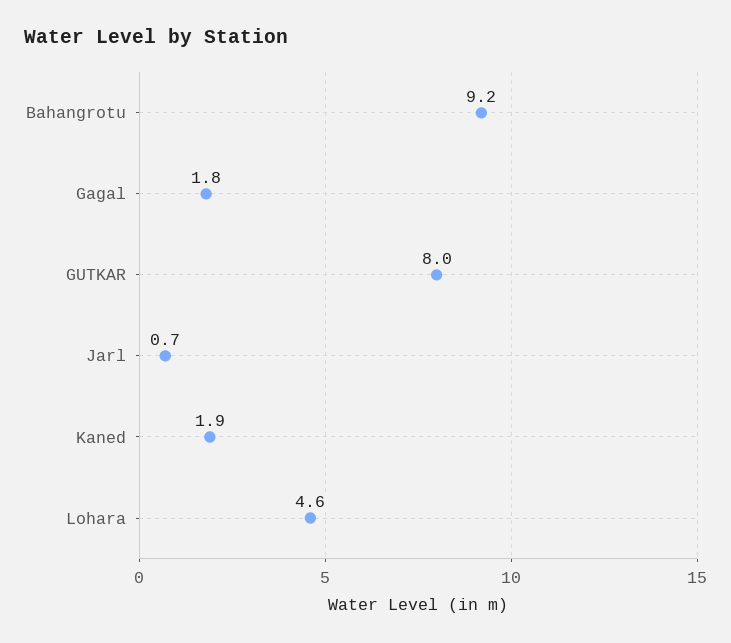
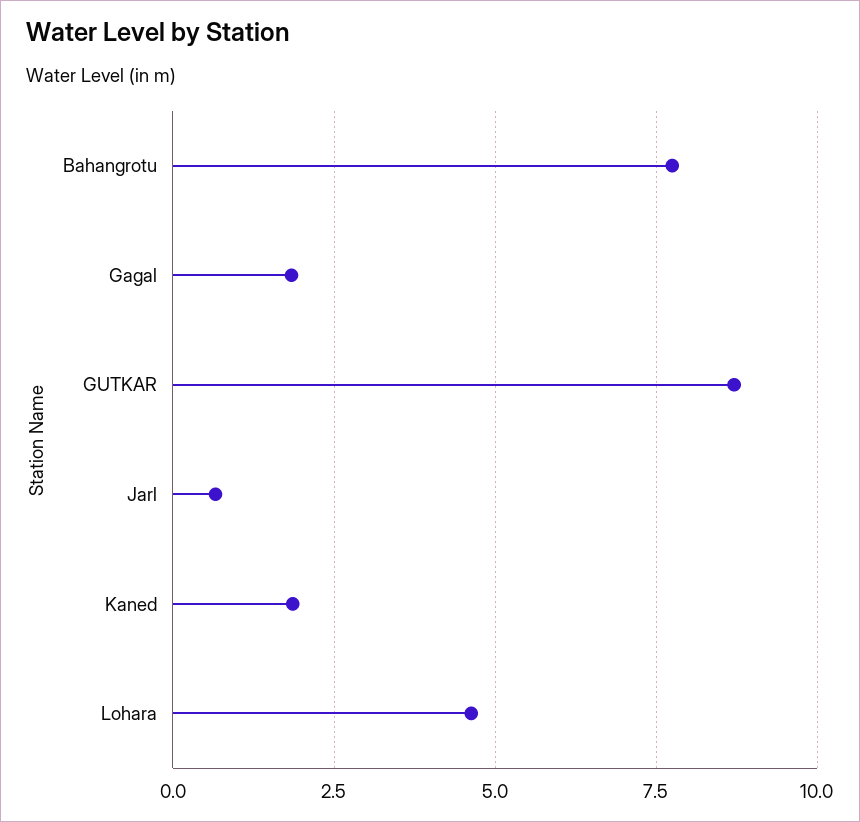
Bahangrotu: 9.2 -> 7.75
GUTKAR: 8 -> 8.75

